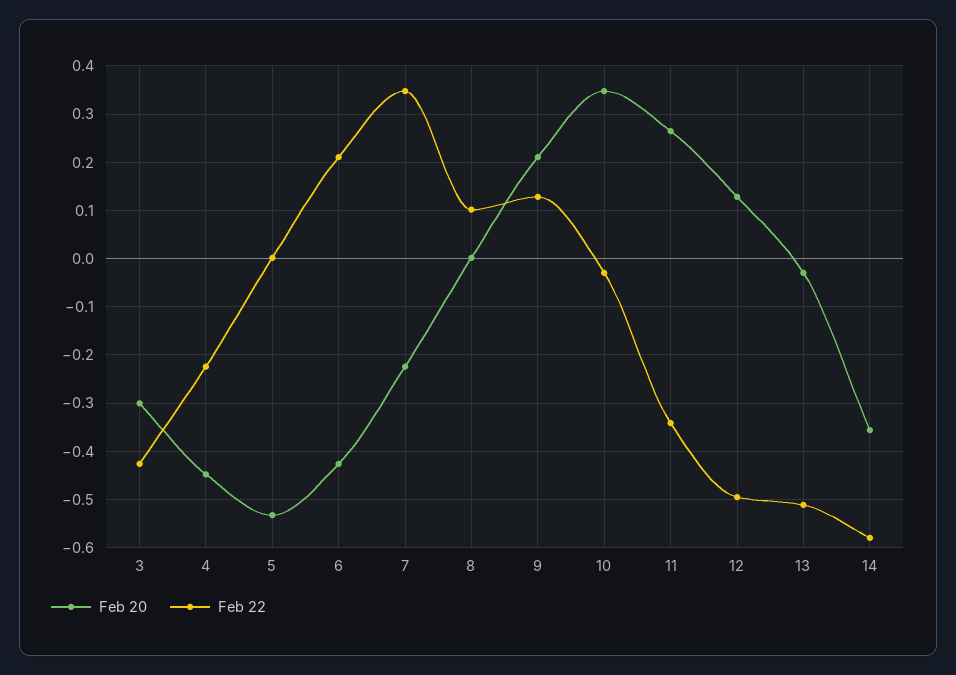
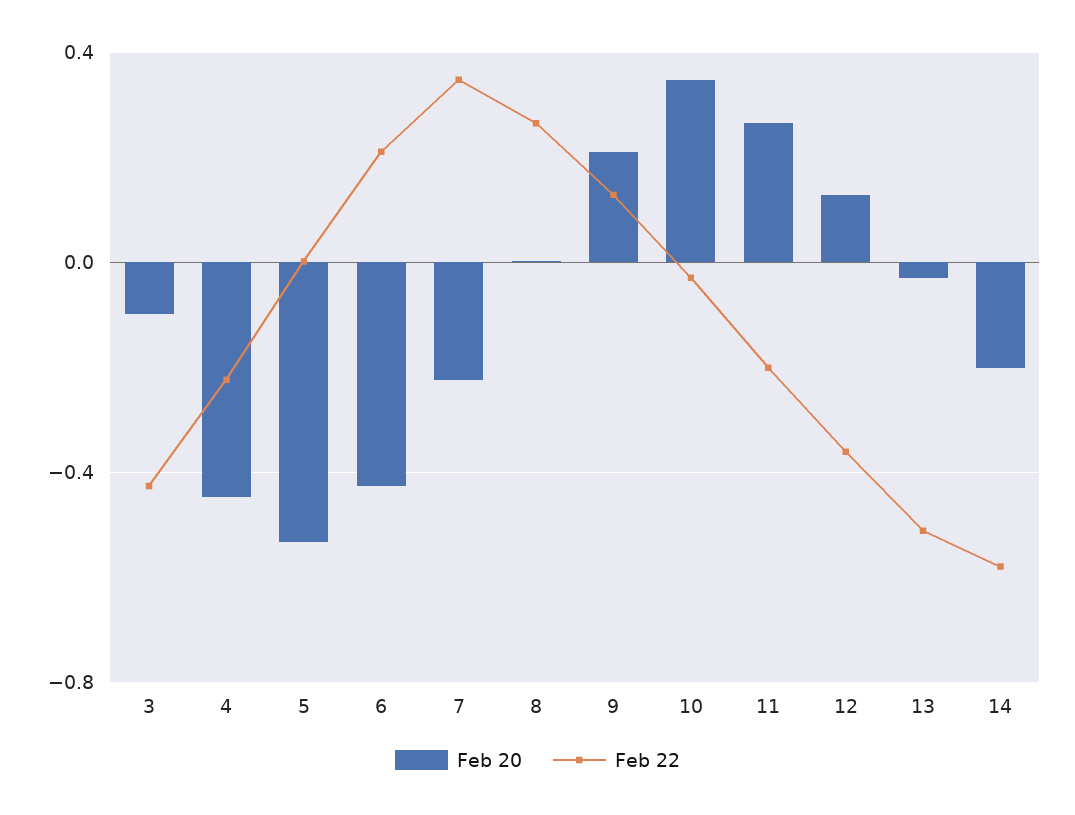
Feb 20, 3: -0.3 -> -0.1
Feb 22, 8: 0.1 -> 0.25
Feb 22, 11: -0.34 -> -0.2
Feb 22, 12: -0.5 -> -0.35
Feb 20, 14: -0.36 -> -0.2

